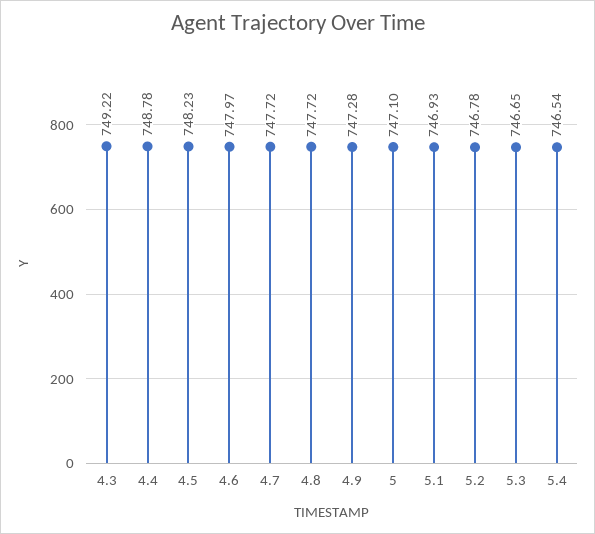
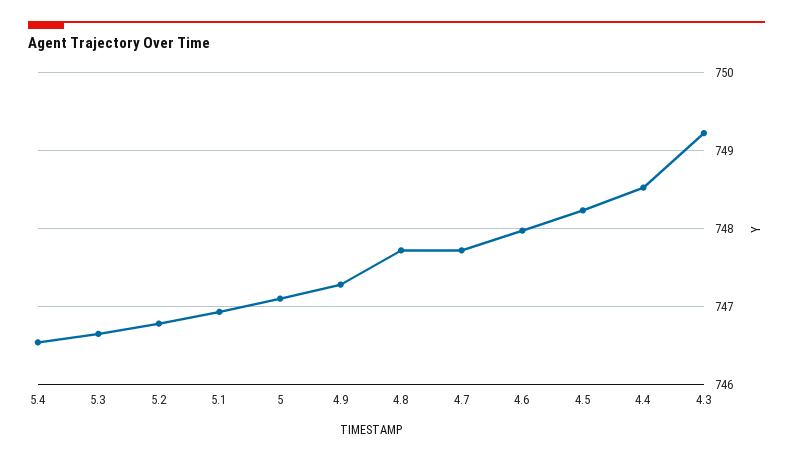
4.4: 748.78 -> 748.5

